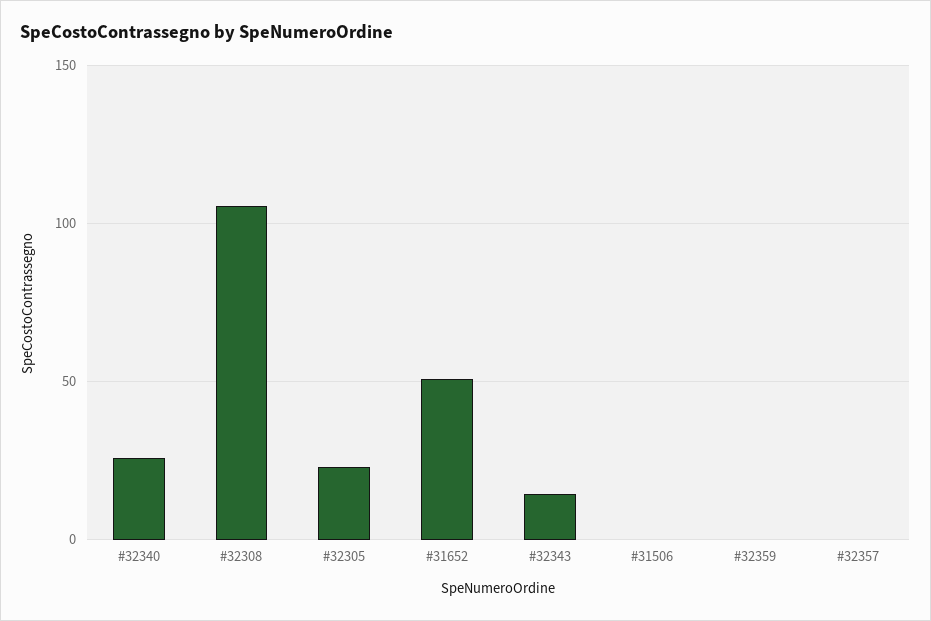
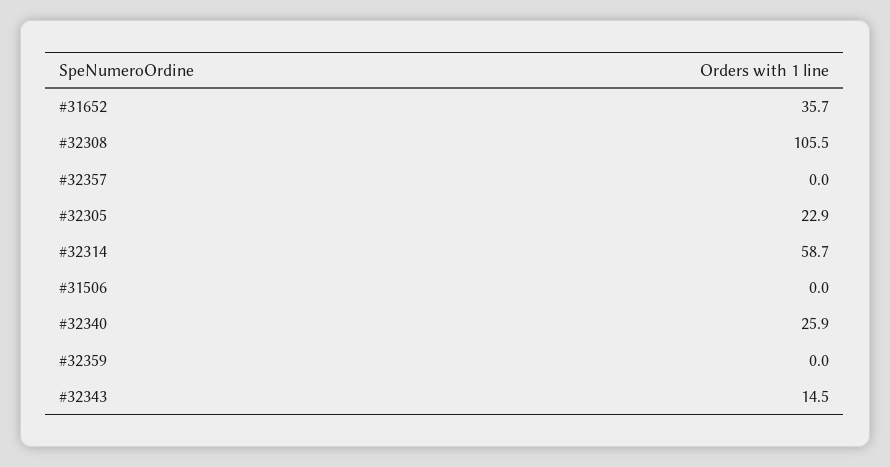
#31652: 50 -> 35.7
#32314: none -> 58.7

